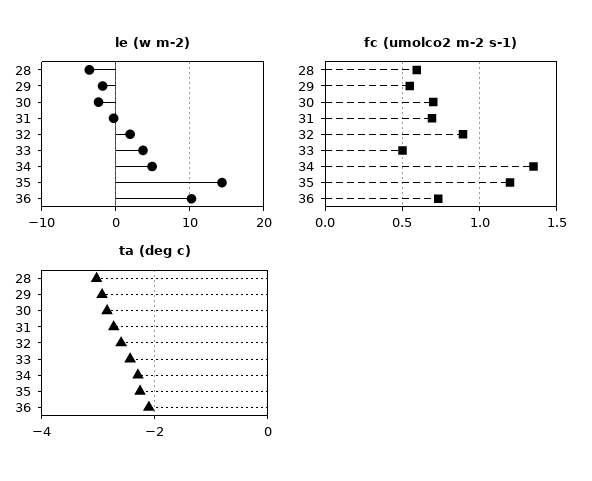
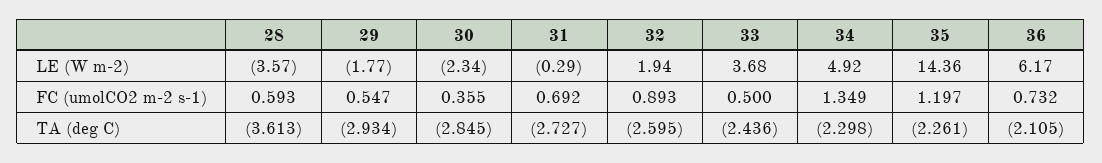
le (w m-2), 36: 10 -> 6.17
fc (umolco2 m-2 s-1), 30: 0.7 -> 0.355
ta (deg c), 28: -3 -> -3.613

